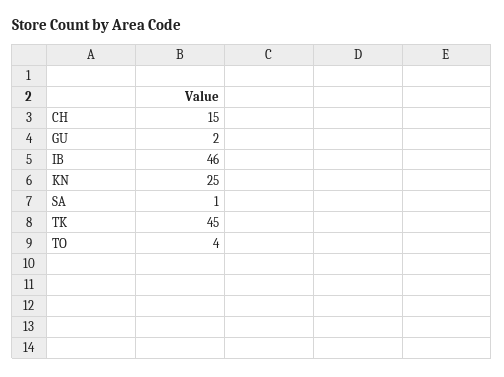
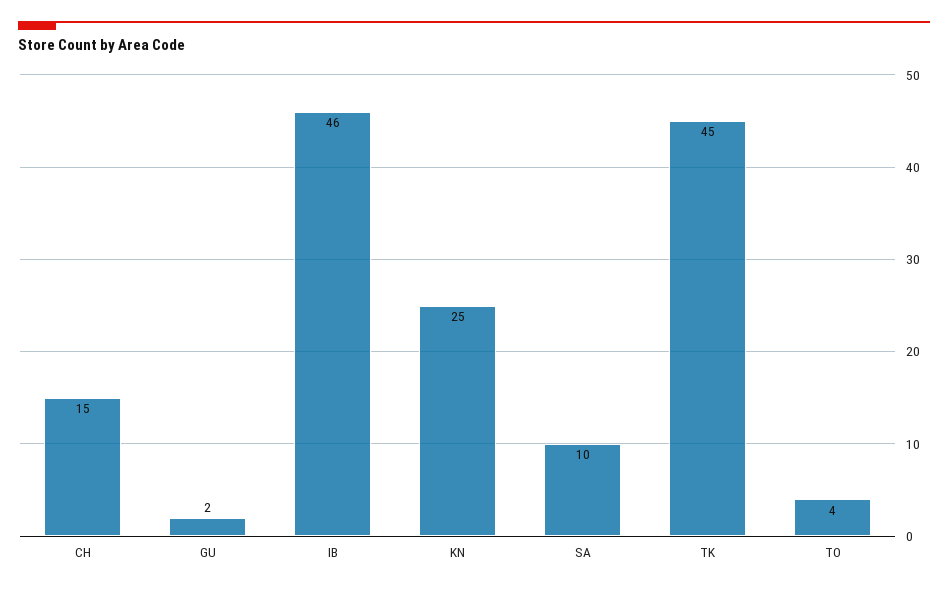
SA: 1 -> 10

